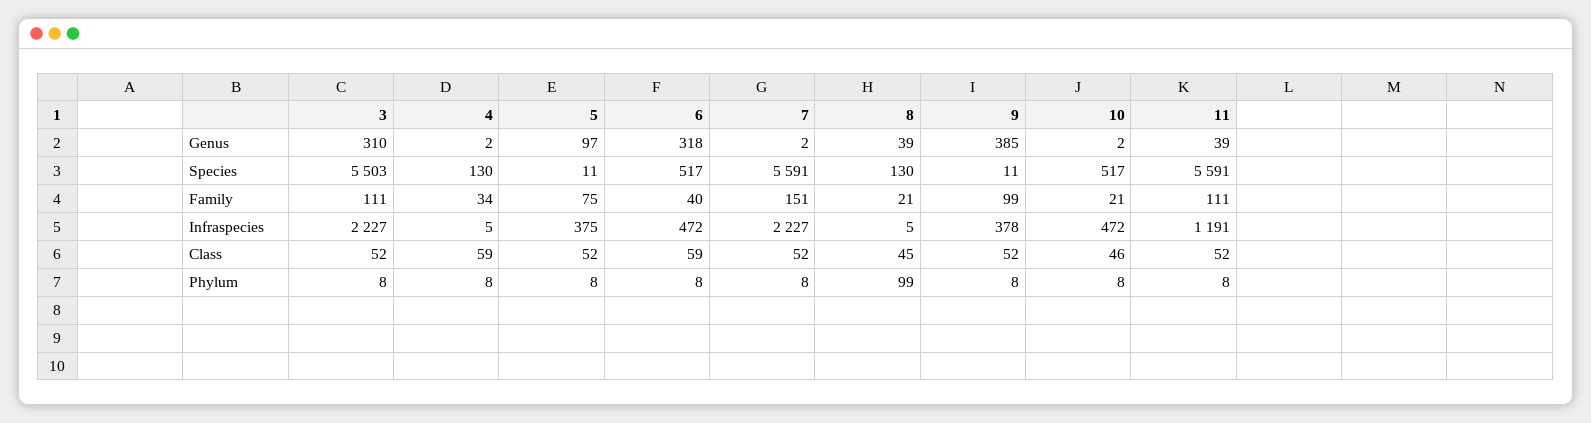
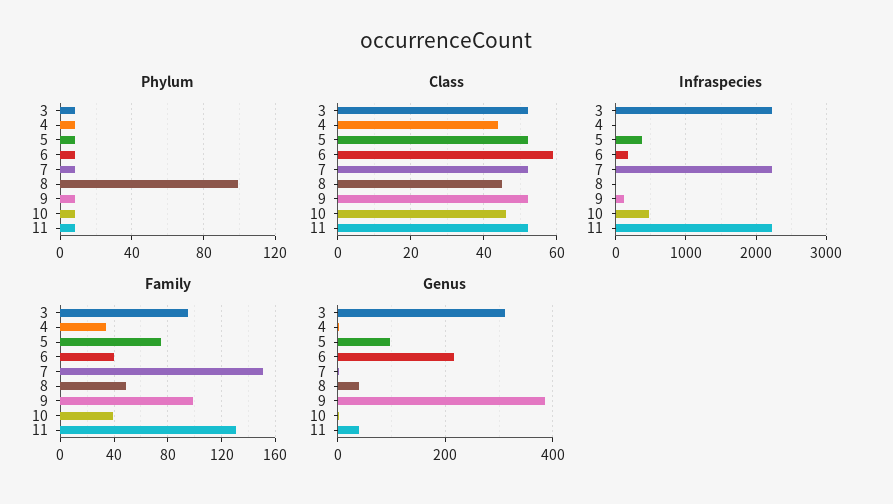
Genus, 6: 318 -> 220
Species, 3: 5503 -> none
Species, 4: 130 -> none
Species, 5: 11 -> none
Species, 6: 517 -> none
Species, 7: 5591 -> none
Species, 8: 130 -> none
Species, 9: 11 -> none
Species, 10: 517 -> none
Species, 11: 5591 -> none
Family, 3: 111 -> 95
Family, 8: 21 -> 50
Family, 10: 21 -> 40
Family, 11: 111 -> 130
Infraspecies, 6: 472 -> 200
Infraspecies, 9: 378 -> 100
Infraspecies, 11: 1191 -> 2200
Class, 4: 59 -> 45

